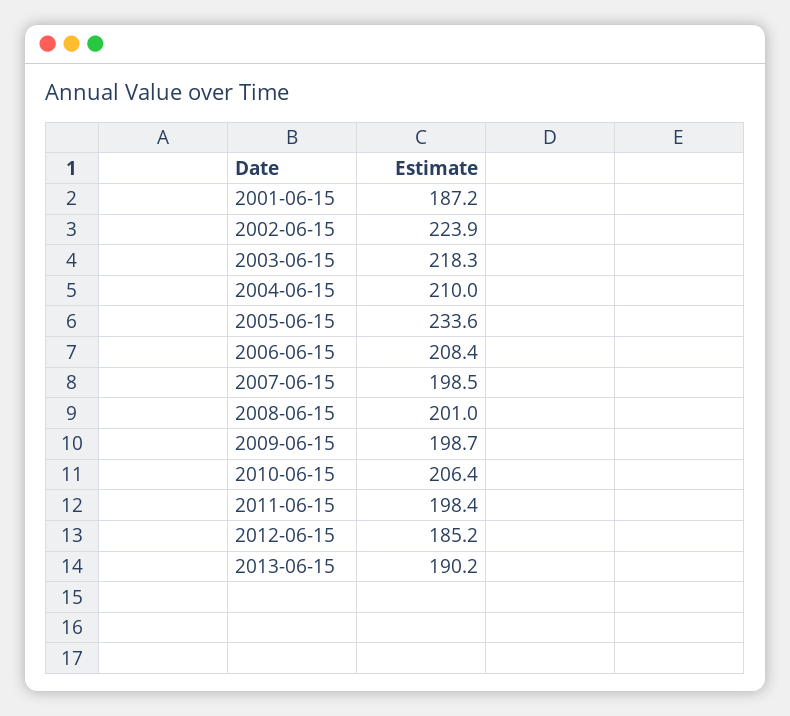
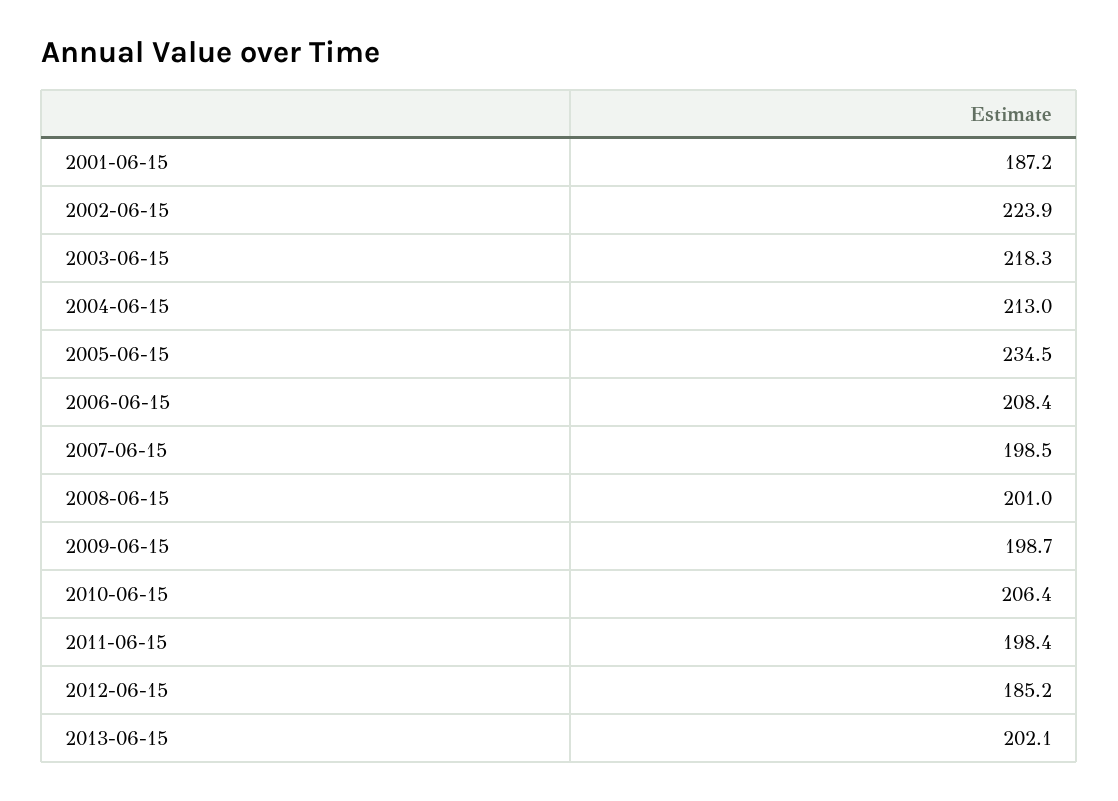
2004-06-15: 210 -> 213
2005-06-15: 233.6 -> 234.5
2013-06-15: 190.2 -> 202.1

